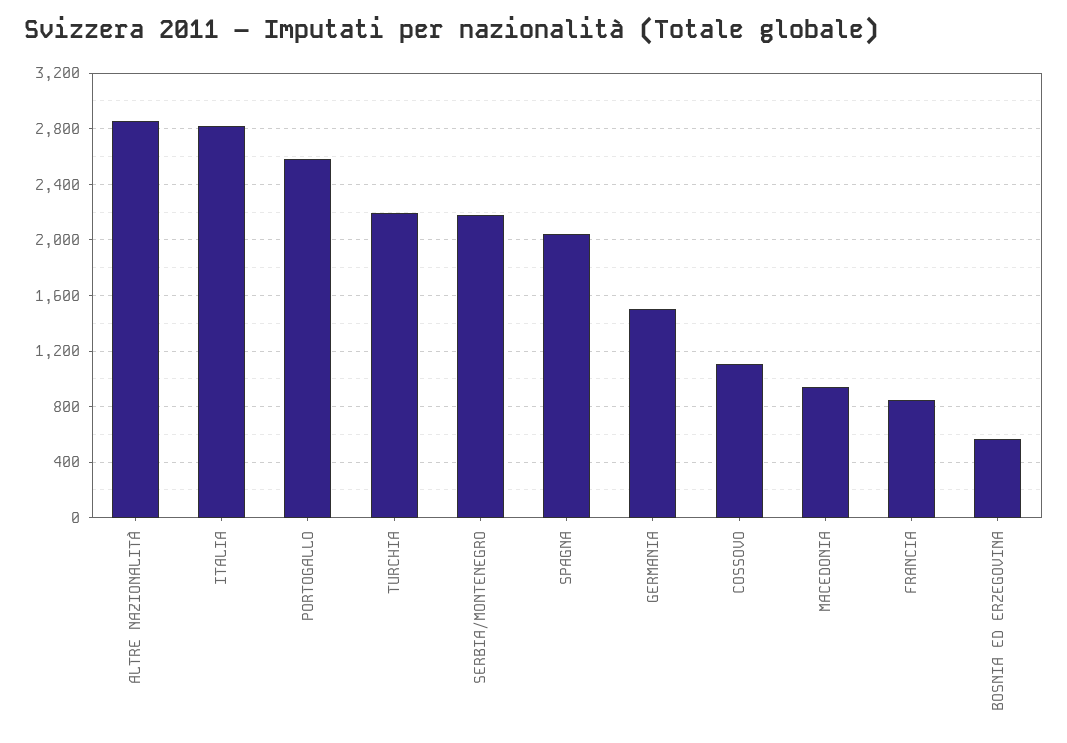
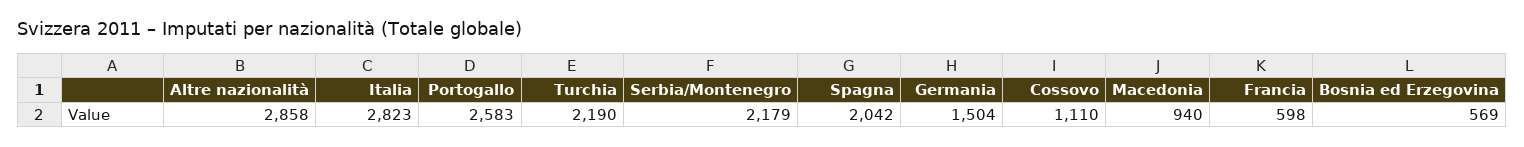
FRANCIA: 850 -> 598

